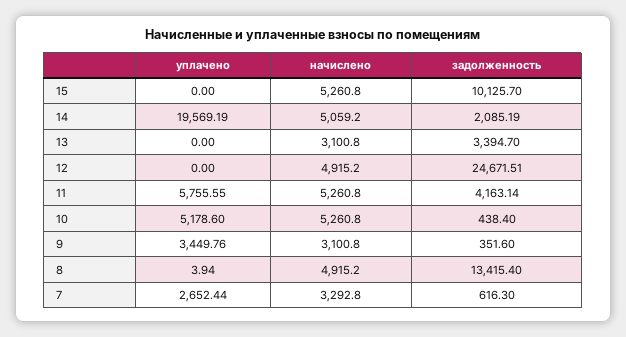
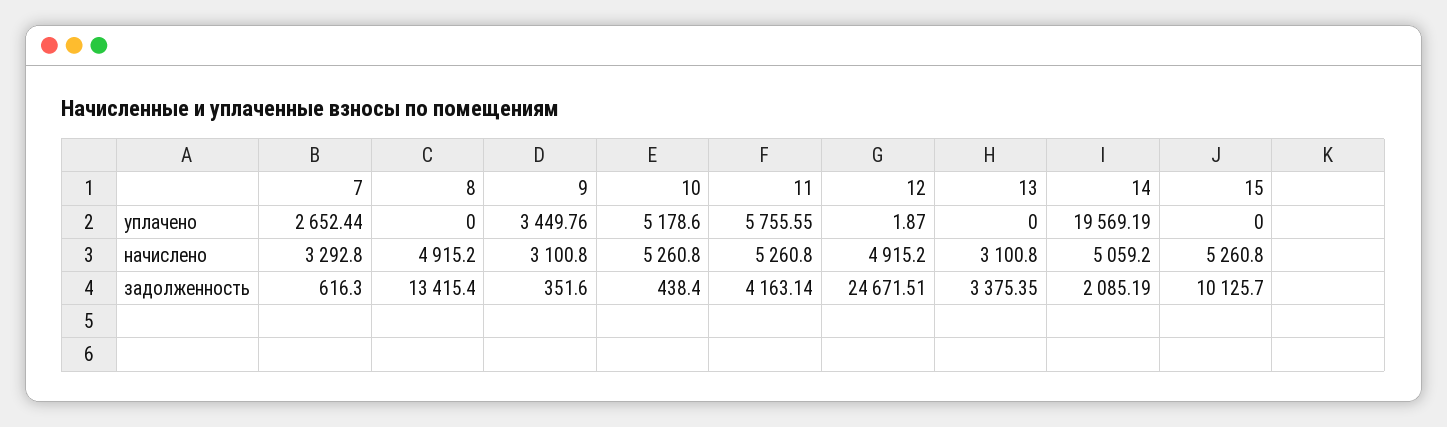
задолженность, 13: 3394.7 -> 3375.35
уплачено, 12: 0 -> 1.87
уплачено, 8: 3.94 -> 0

